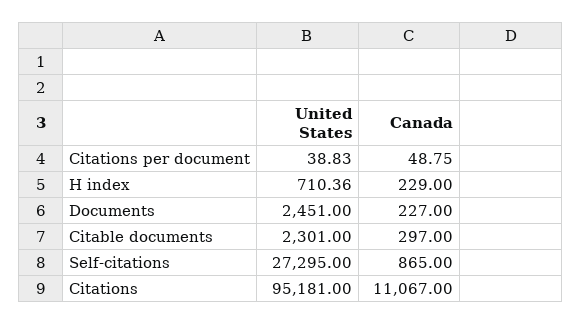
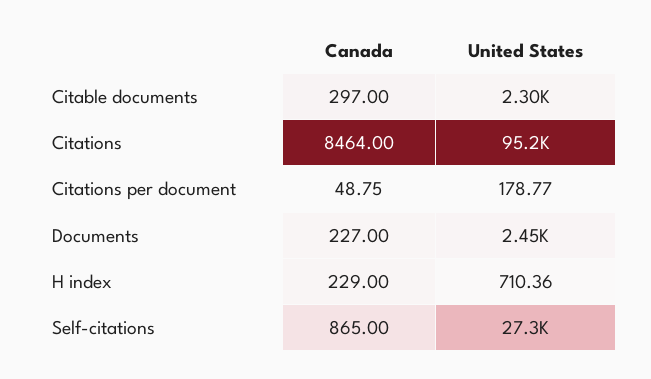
United States, Citations per document: 38.83 -> 178.77
Canada, Citations: 11067 -> 8464

